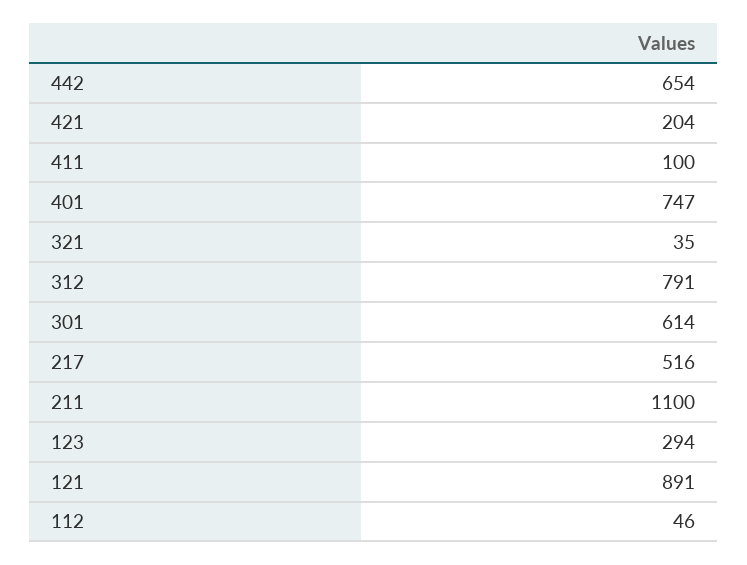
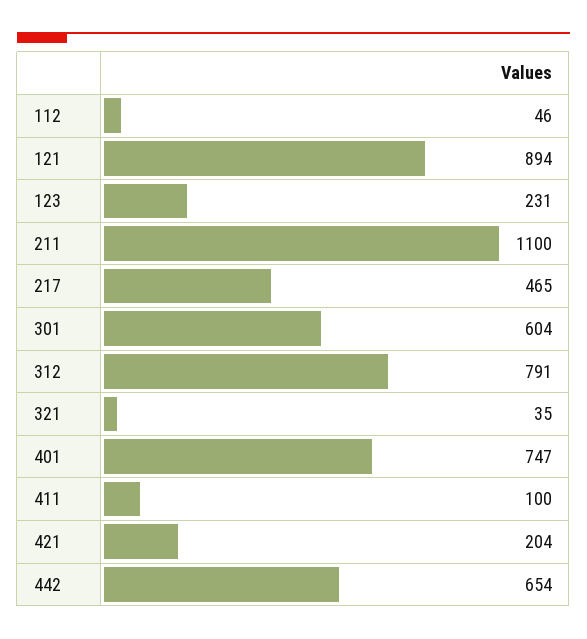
301: 614 -> 604
217: 516 -> 465
123: 294 -> 231
121: 891 -> 894

